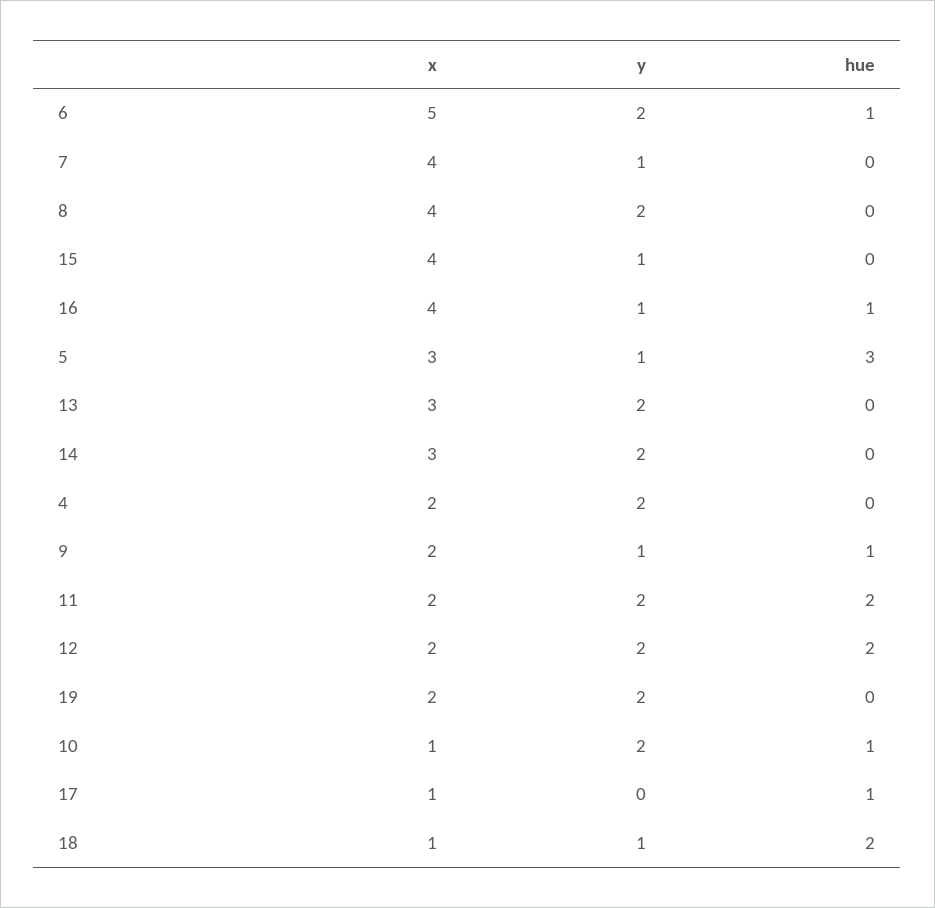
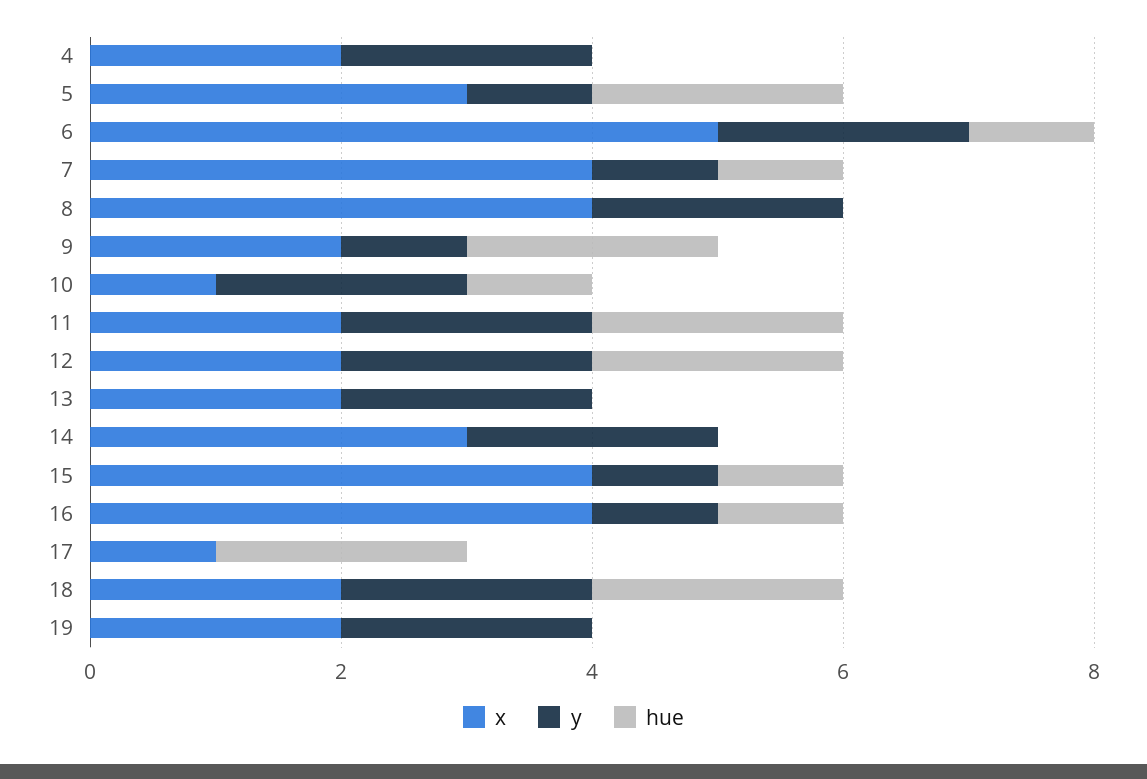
hue, 7: 0 -> 1
hue, 15: 0 -> 1
hue, 5: 3 -> 2
x, 13: 3 -> 2
hue, 9: 1 -> 2
hue, 17: 1 -> 2
x, 18: 1 -> 2
y, 18: 1 -> 2

